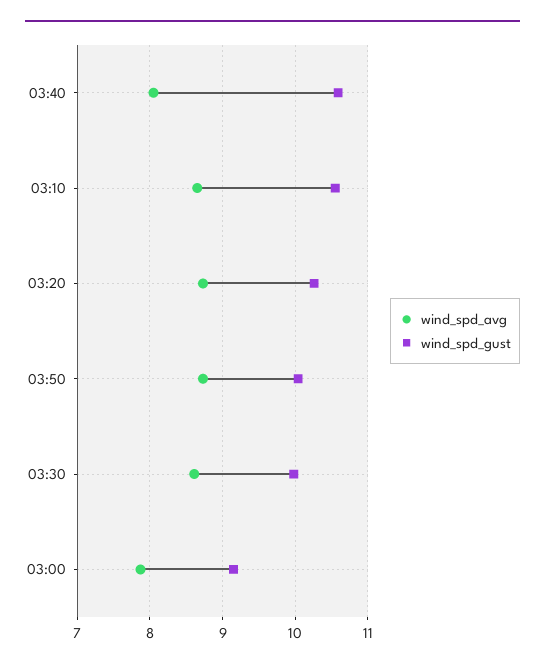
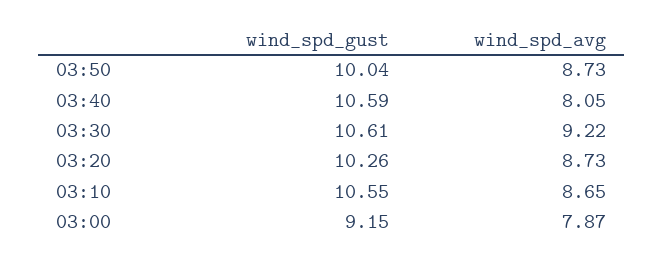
wind_spd_avg, 03:30: 8.6 -> 9.22
wind_spd_gust, 03:30: 10 -> 10.61

